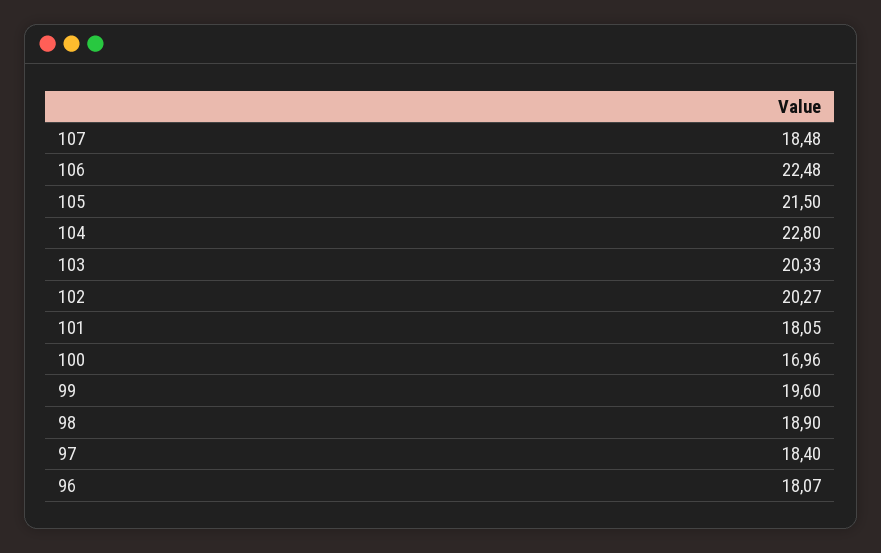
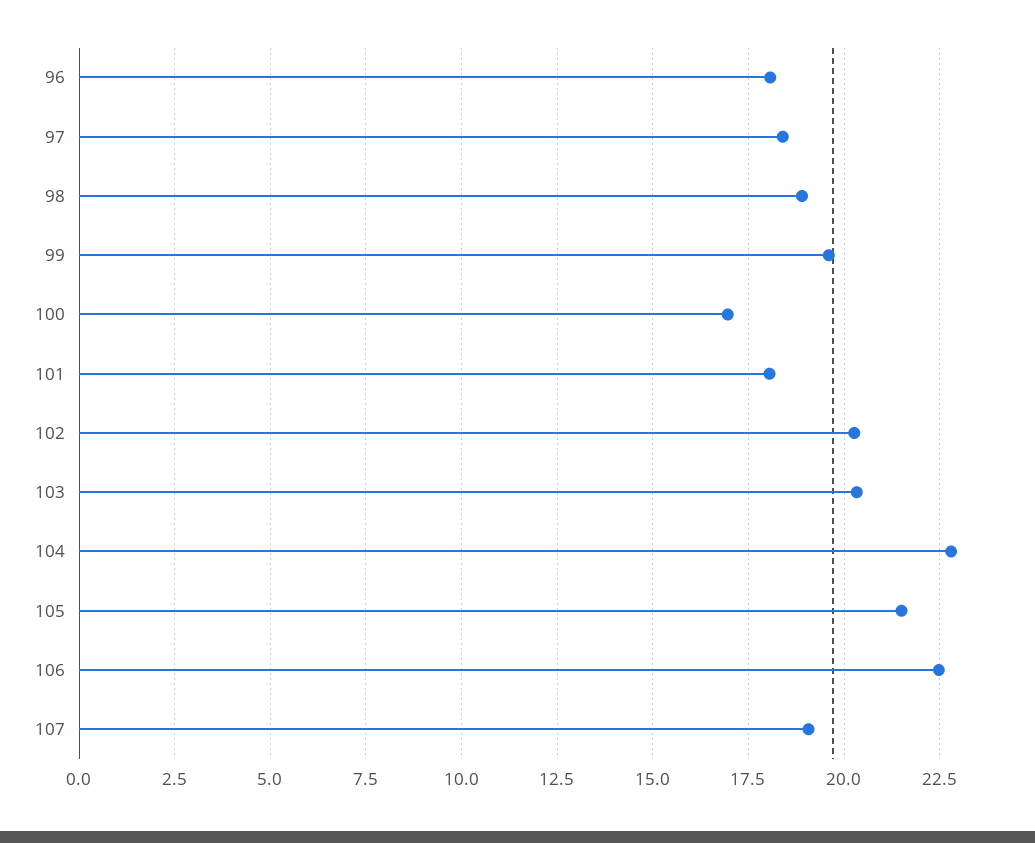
107: 18.48 -> 19

